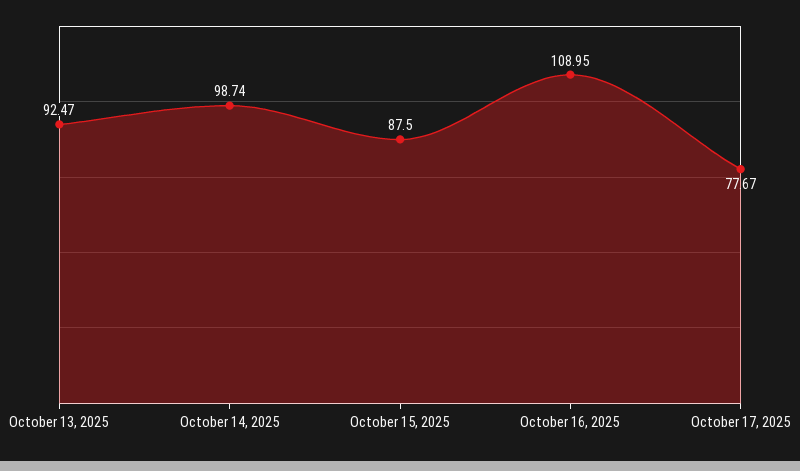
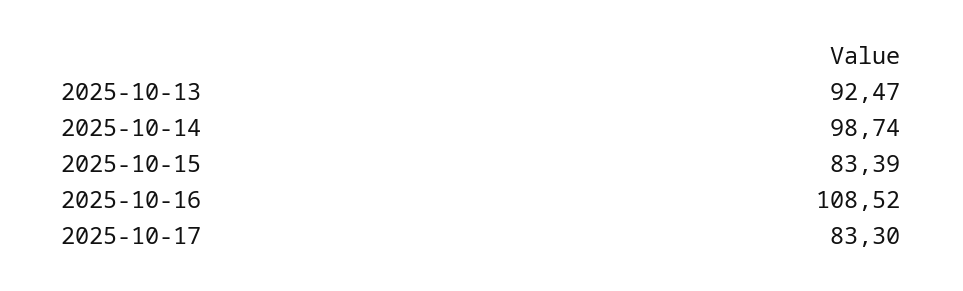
October 15, 2025: 87.5 -> 83.39
October 16, 2025: 108.95 -> 108.52
October 17, 2025: 77.67 -> 83.3

